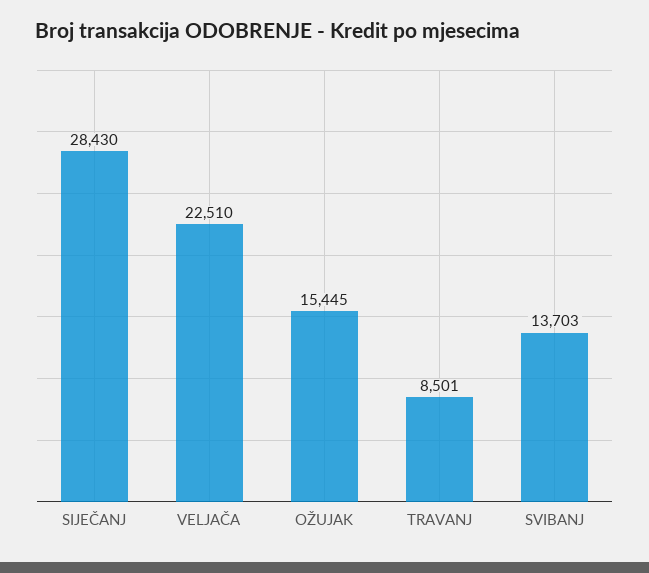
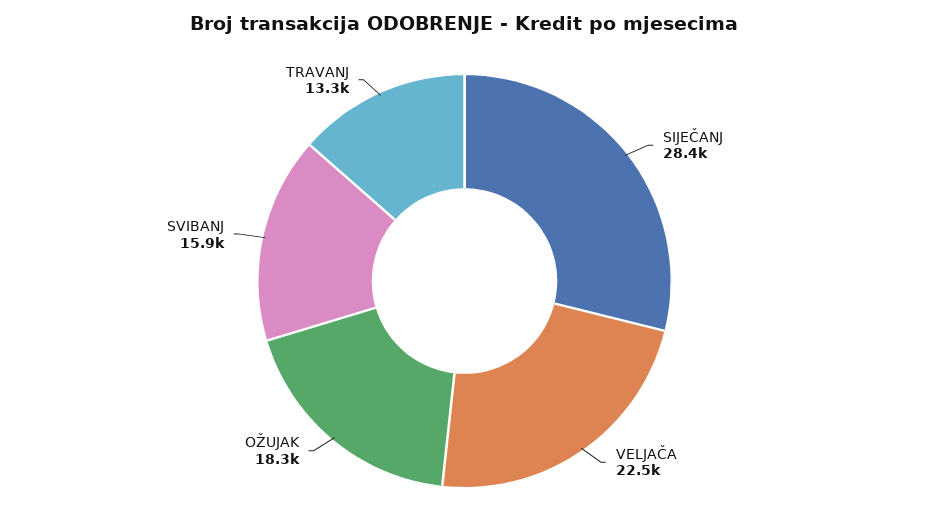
OŽUJAK: 15445 -> 18300
TRAVANJ: 8501 -> 13300
SVIBANJ: 13703 -> 15900

